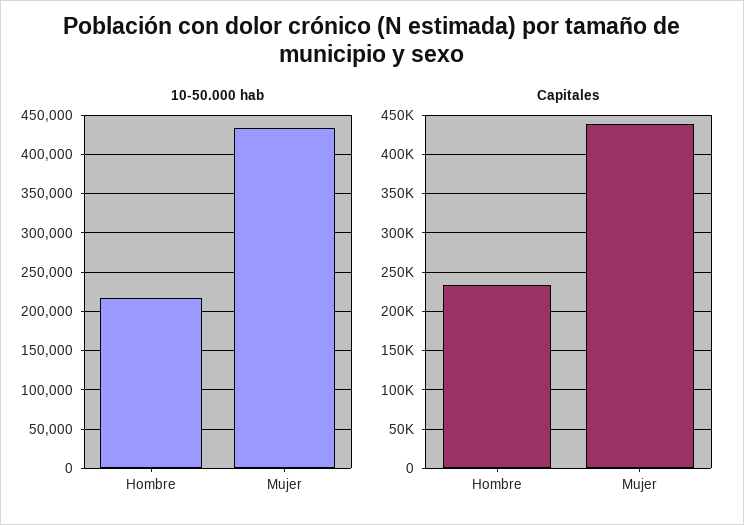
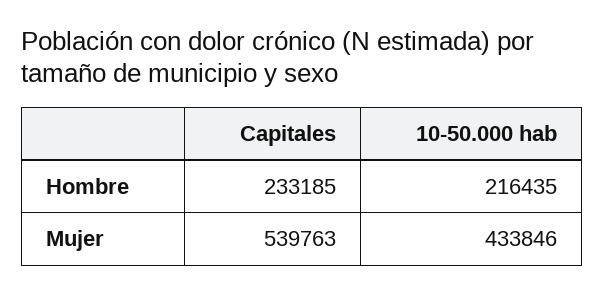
Capitales, Mujer: 440000 -> 539763

